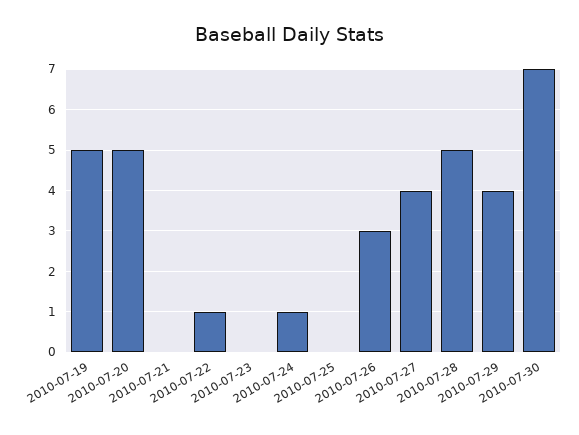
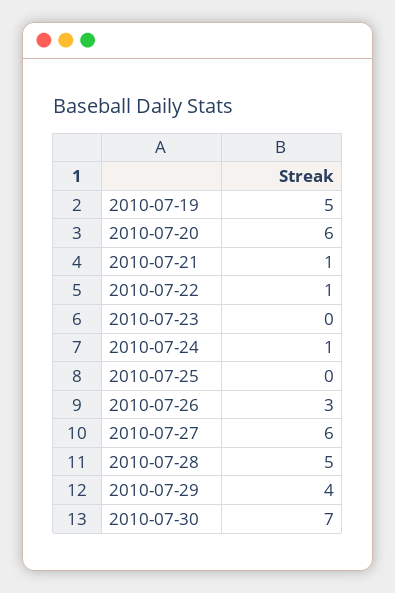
2010-07-20: 5 -> 6
2010-07-21: 0 -> 1
2010-07-27: 4 -> 6

